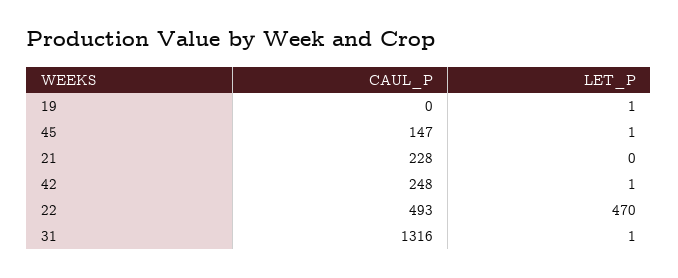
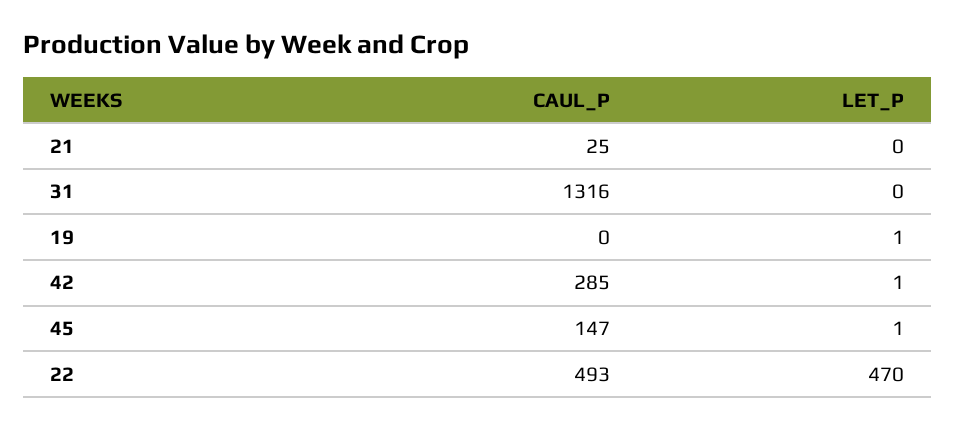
CAUL_P, 21: 228 -> 25
CAUL_P, 42: 248 -> 285
LET_P, 31: 1 -> 0

